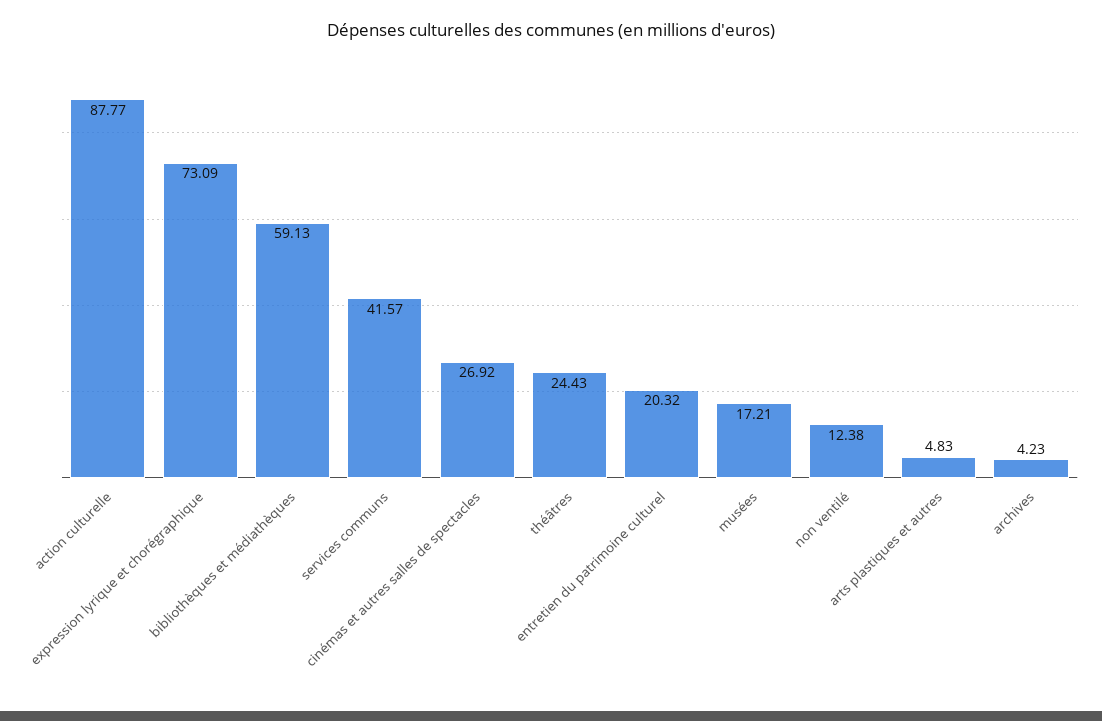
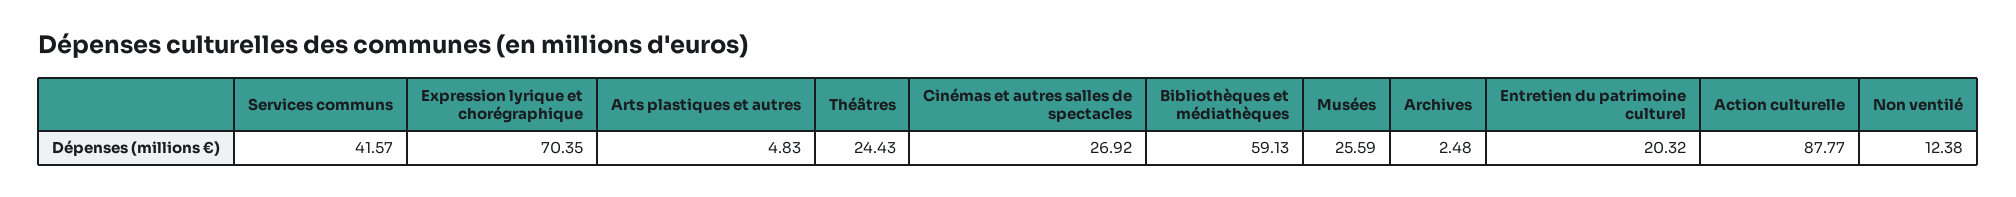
expression lyrique et chorégraphique: 73.09 -> 70.35
musées: 17.21 -> 25.59
archives: 4.23 -> 2.48

